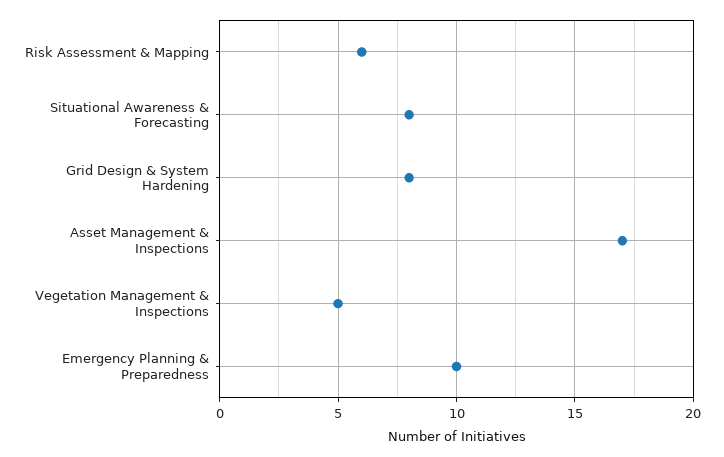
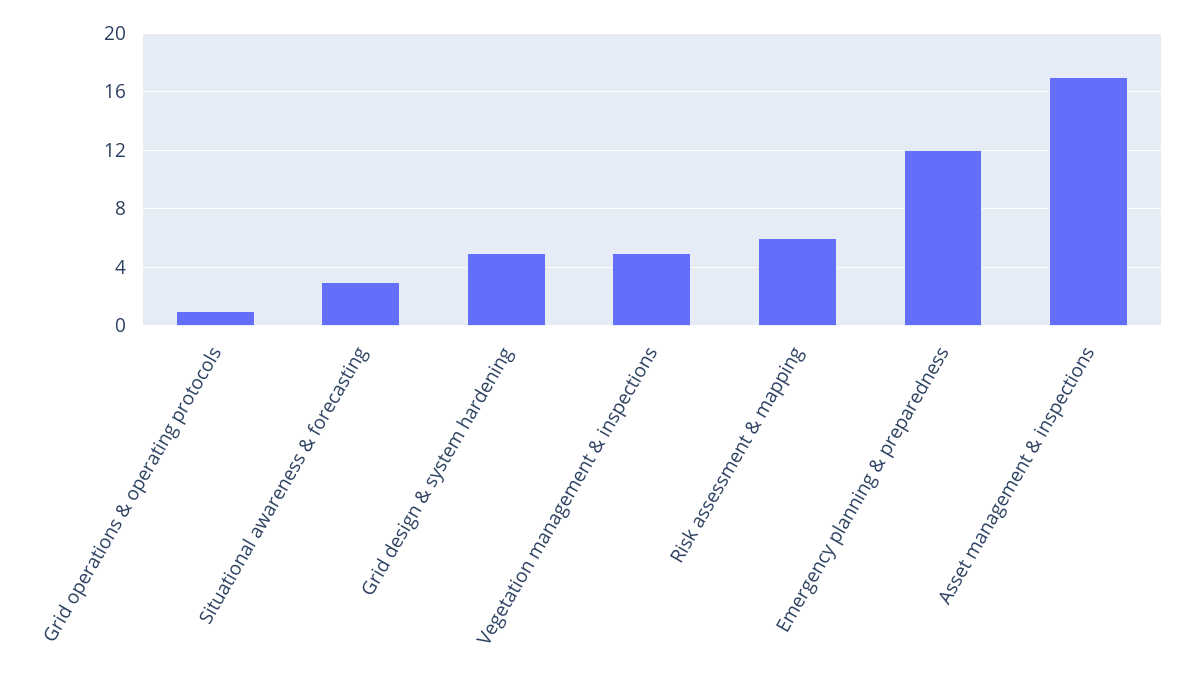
Situational Awareness & Forecasting: 8 -> 3
Grid Design & System Hardening: 8 -> 5
Emergency Planning & Preparedness: 10 -> 12
Grid operations & operating protocols: none -> 1

